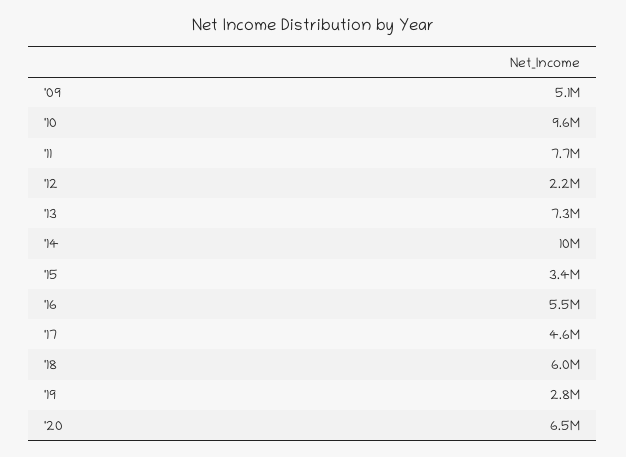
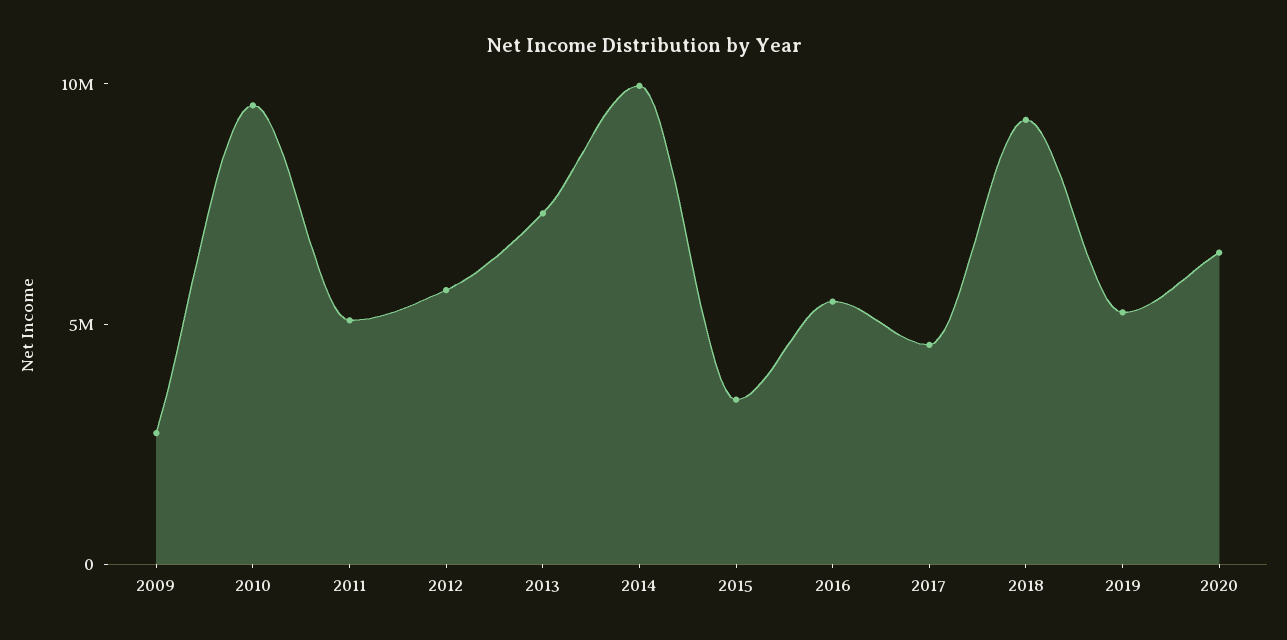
'09: 5100000 -> 3000000
'11: 7700000 -> 5000000
'12: 2200000 -> 6000000
'18: 6000000 -> 9000000
'19: 2800000 -> 5000000

